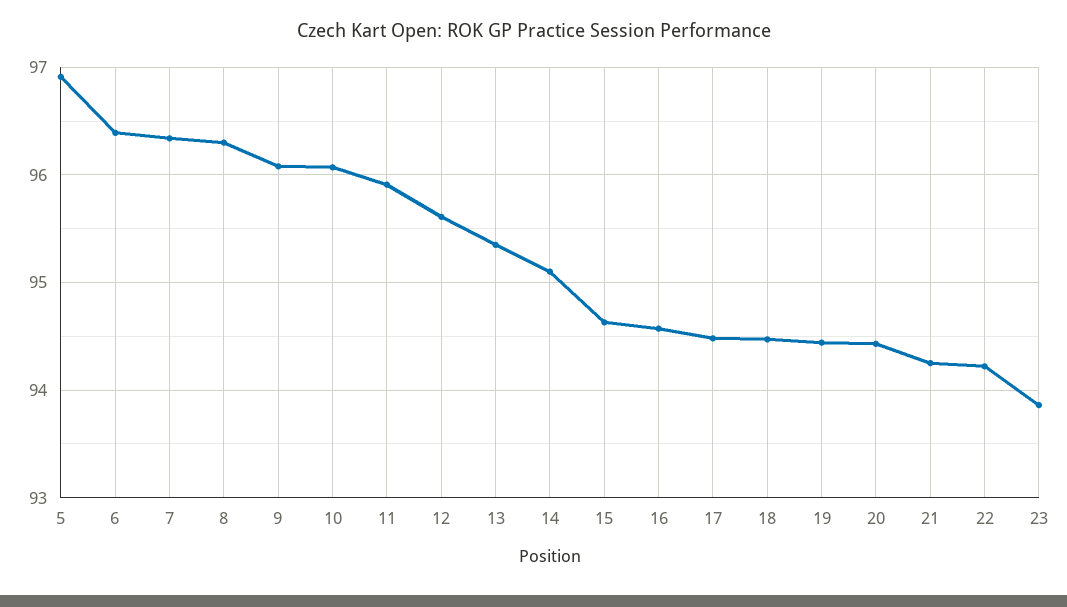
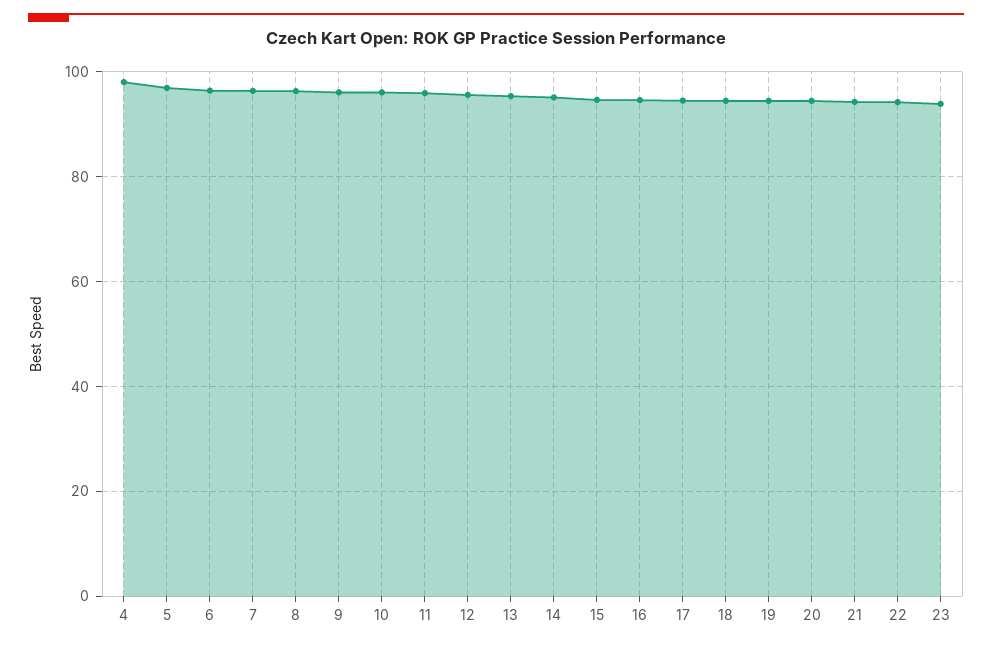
4: none -> 98

